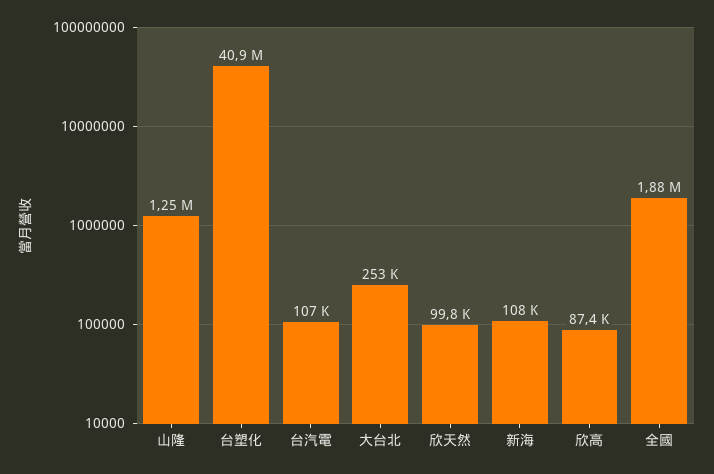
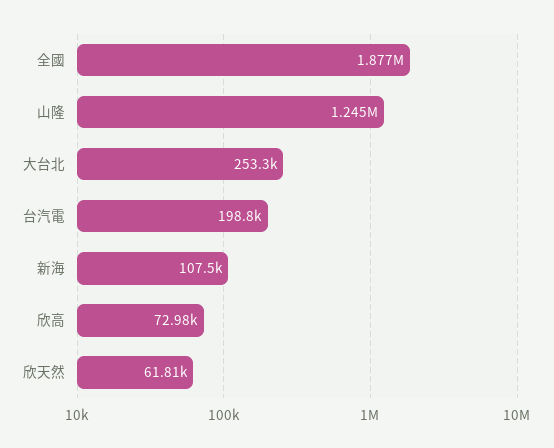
台塑化: 40900000 -> none
台汽電: 107000 -> 198800
欣天然: 99800 -> 61810
欣高: 87400 -> 72980

